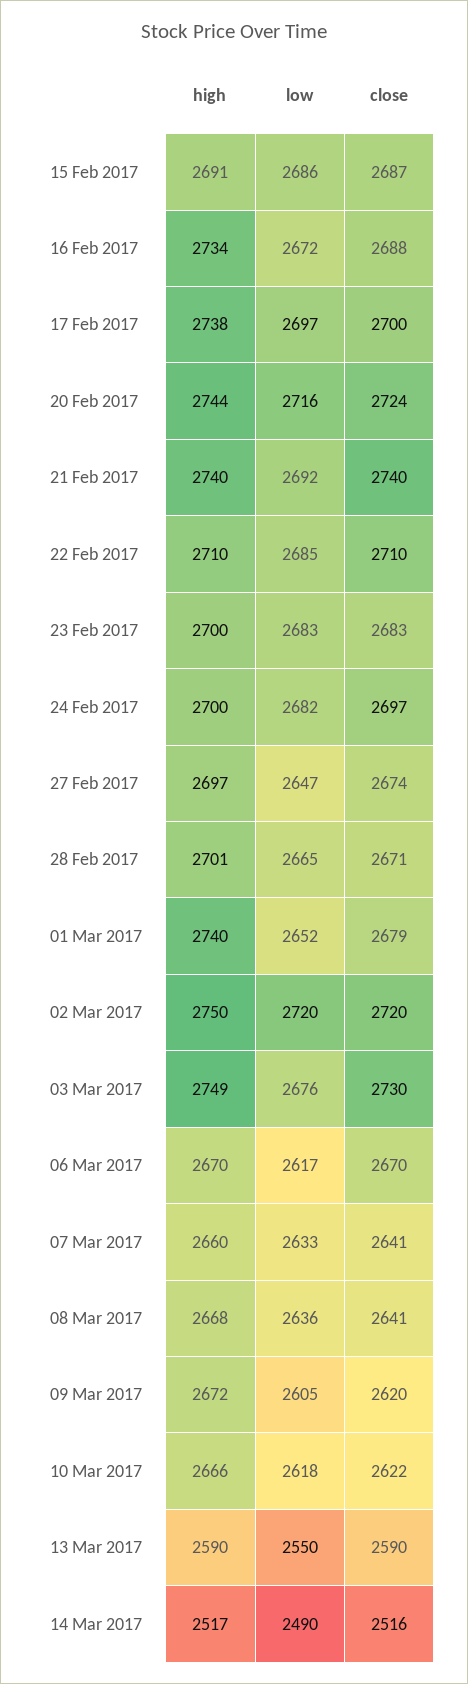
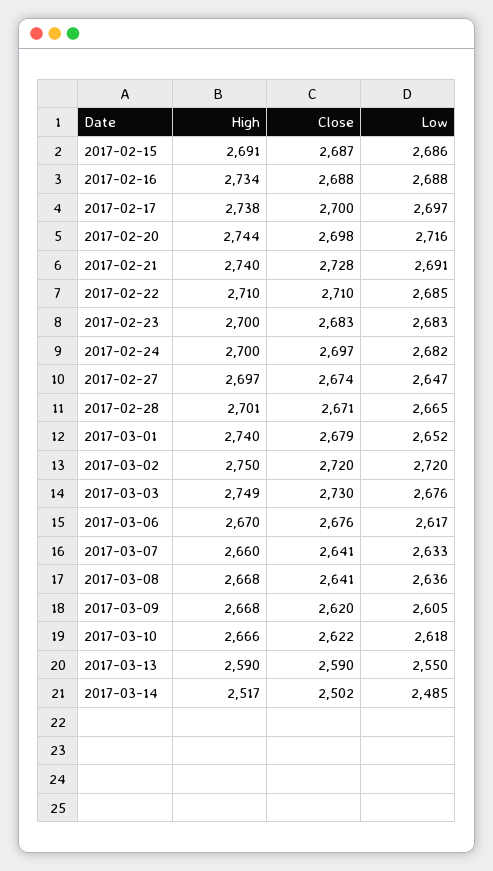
low, 16 Feb 2017: 2672 -> 2688
close, 20 Feb 2017: 2724 -> 2698
low, 21 Feb 2017: 2692 -> 2691
close, 21 Feb 2017: 2740 -> 2728
close, 06 Mar 2017: 2670 -> 2676
high, 09 Mar 2017: 2672 -> 2668
low, 14 Mar 2017: 2490 -> 2485
close, 14 Mar 2017: 2516 -> 2502

